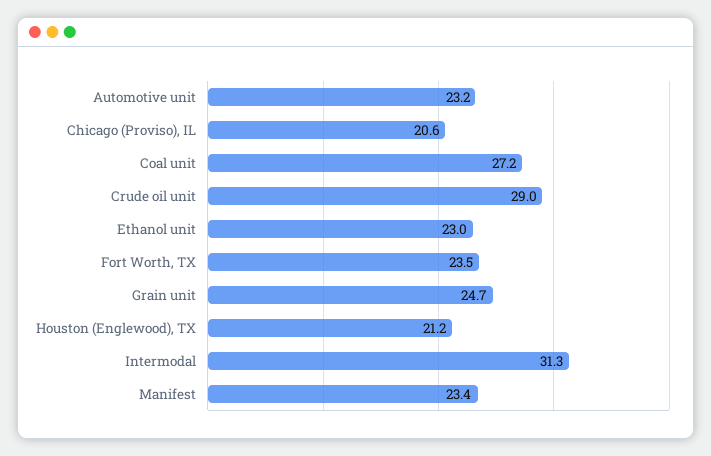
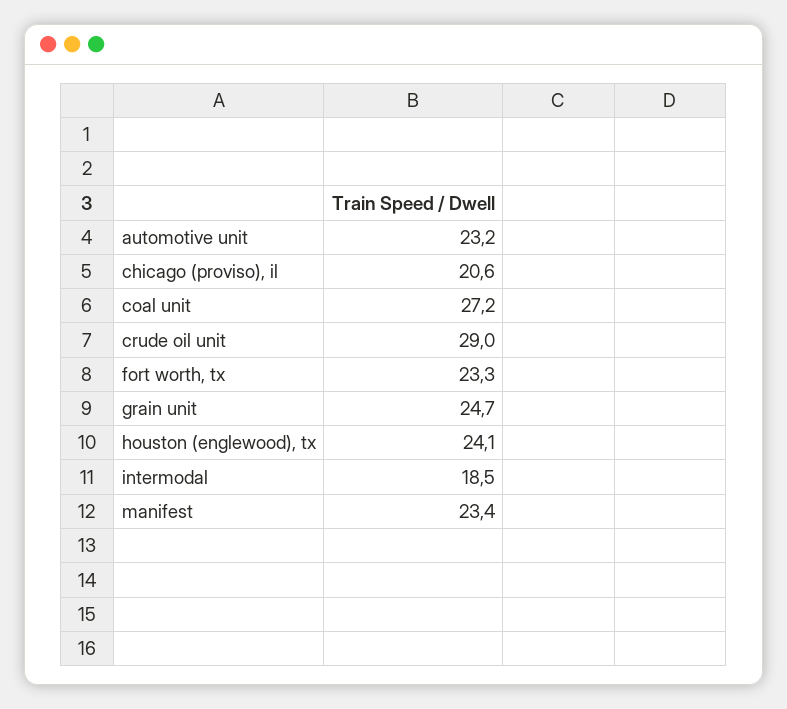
Ethanol unit: 23 -> none
Fort Worth, TX: 23.5 -> 23.3
Houston (Englewood), TX: 21.2 -> 24.1
Intermodal: 31.3 -> 18.5

